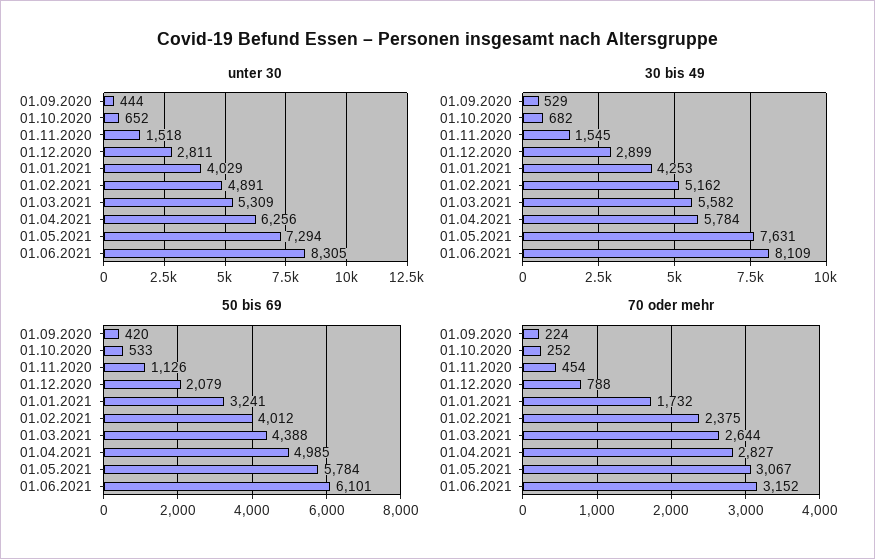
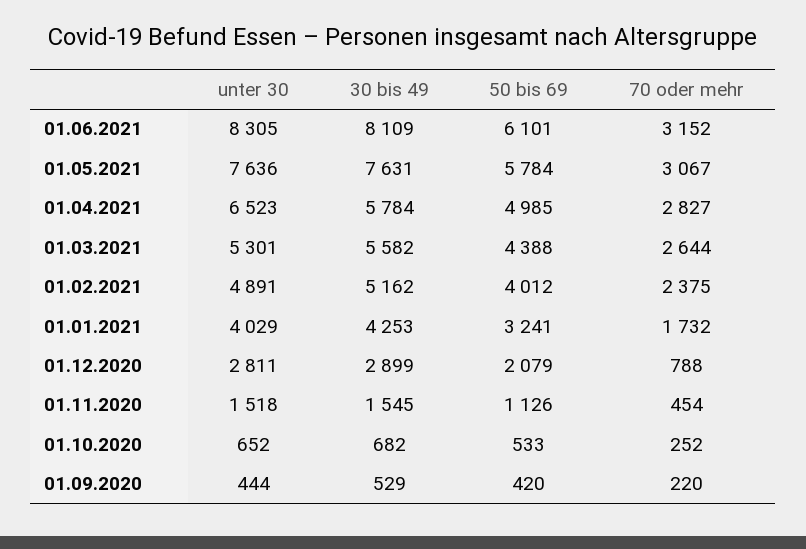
unter 30, 01.03.2021: 5309 -> 5301
unter 30, 01.04.2021: 6256 -> 6523
unter 30, 01.05.2021: 7294 -> 7636
70 oder mehr, 01.09.2020: 224 -> 220

